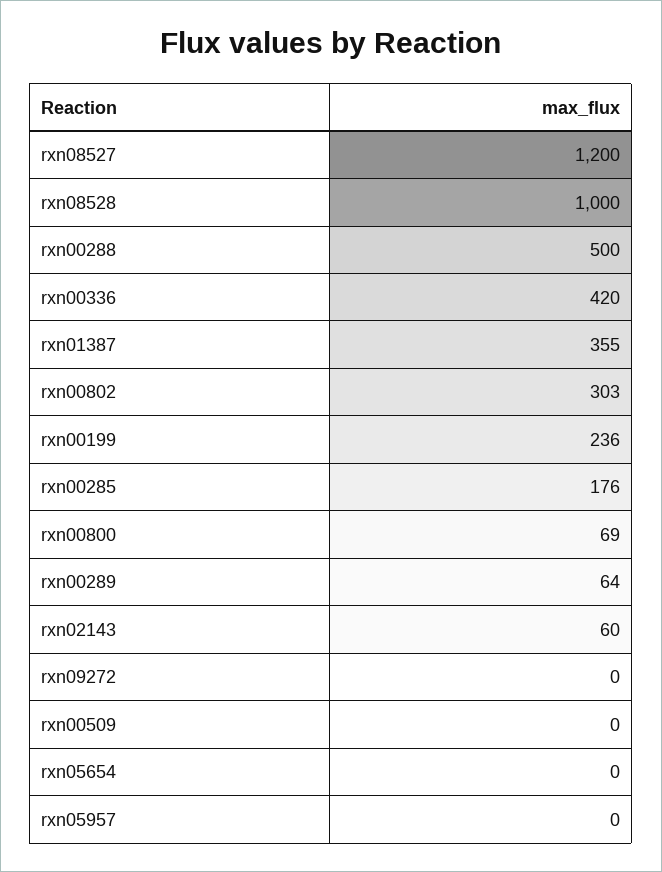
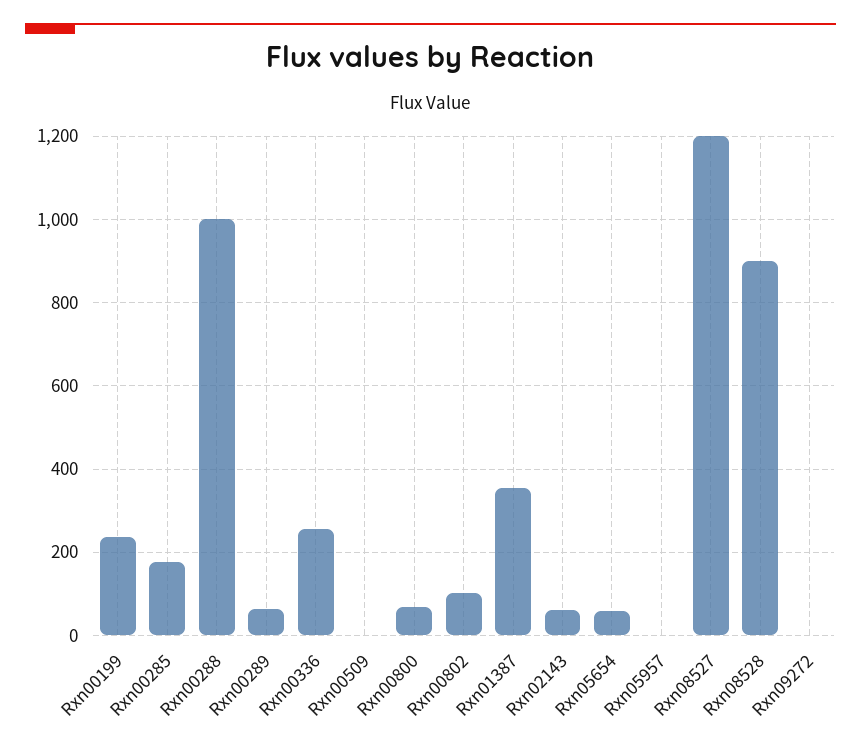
rxn08528: 1000 -> 900
rxn00288: 500 -> 1000
rxn00336: 420 -> 260
rxn00802: 303 -> 100
rxn05654: 0 -> 60

